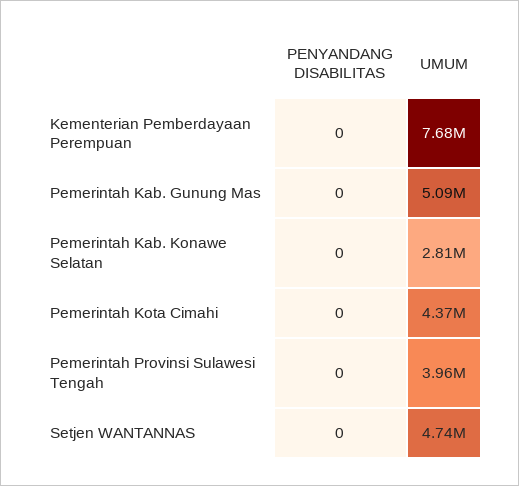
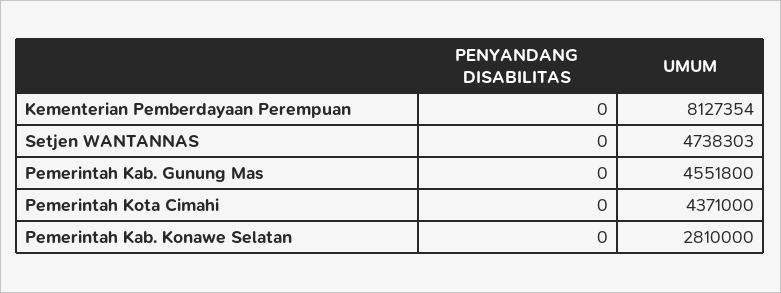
UMUM, Kementerian Pemberdayaan Perempuan: 7680000 -> 8127354
UMUM, Pemerintah Kab. Gunung Mas: 5090000 -> 4551800
PENYANDANG DISABILITAS, Pemerintah Provinsi Sulawesi Tengah: 0 -> none
UMUM, Pemerintah Provinsi Sulawesi Tengah: 3960000 -> none

